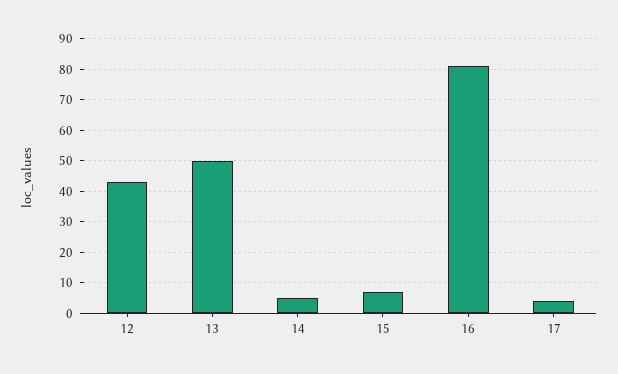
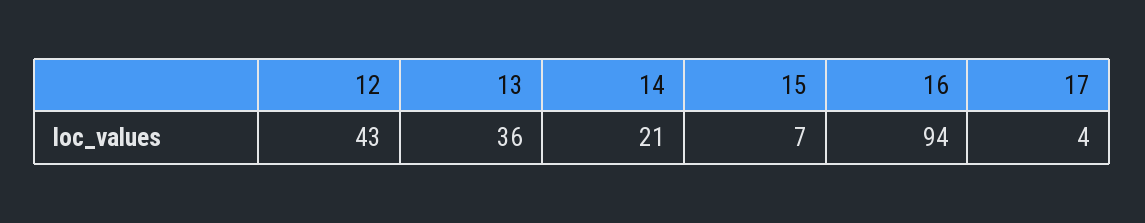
13: 50 -> 36
14: 5 -> 21
16: 80 -> 94

